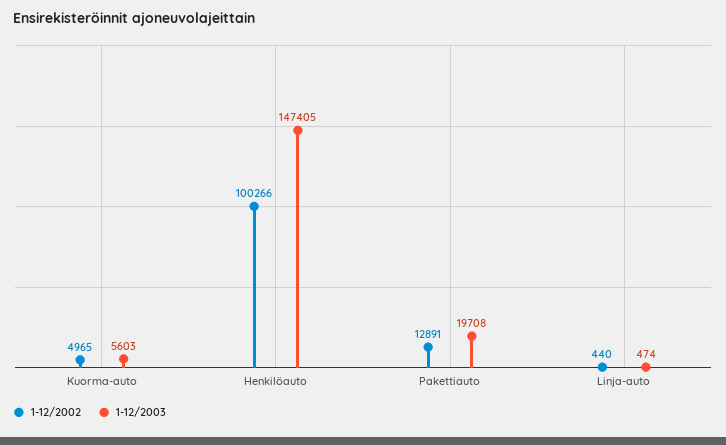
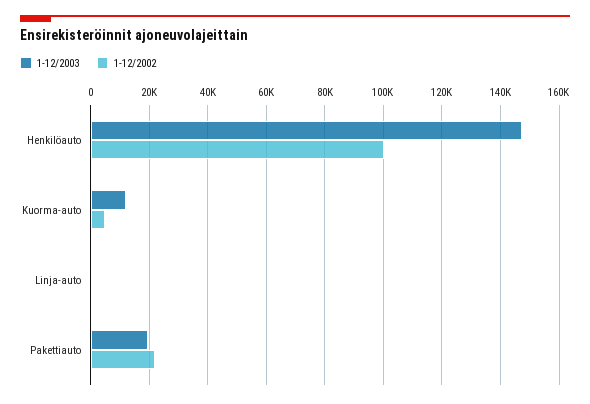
1-12/2003, Kuorma-auto: 5603 -> 12500
1-12/2002, Pakettiauto: 12891 -> 22500

